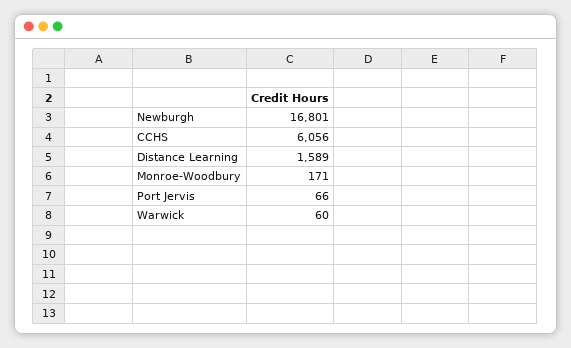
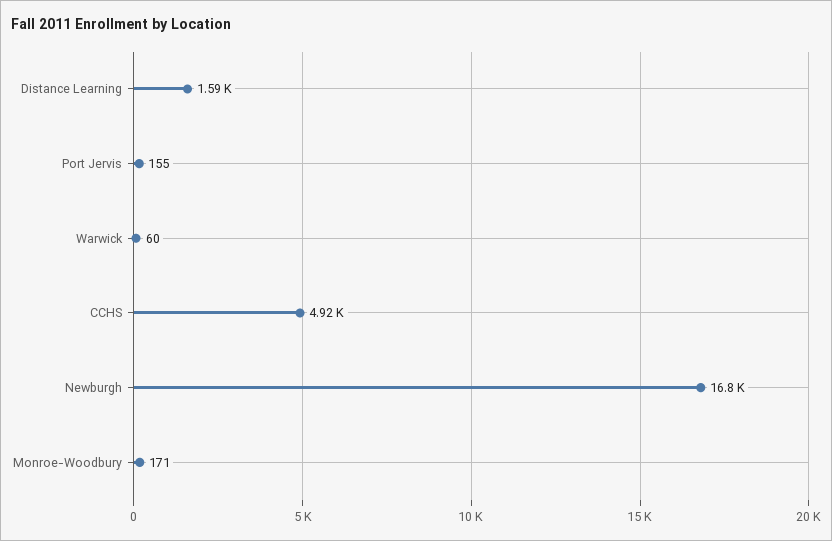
CCHS: 6056 -> 4920
Port Jervis: 66 -> 155

